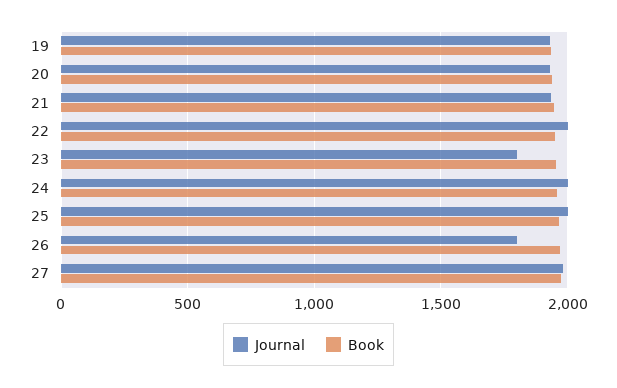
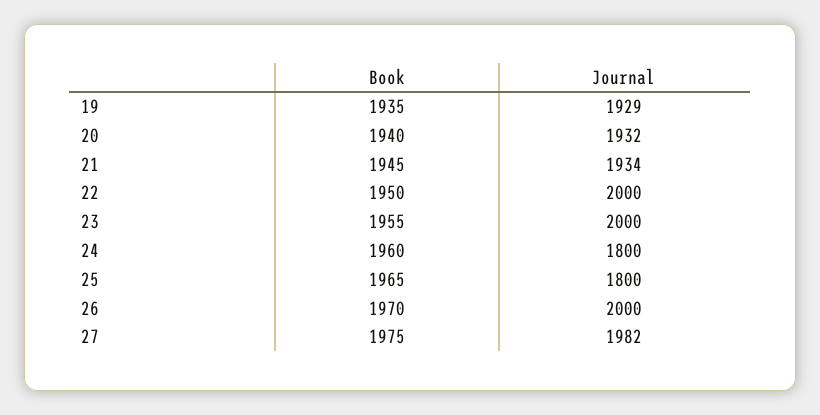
Journal, 23: 1800 -> 2000
Journal, 24: 2000 -> 1800
Journal, 25: 2000 -> 1800
Journal, 26: 1800 -> 2000

